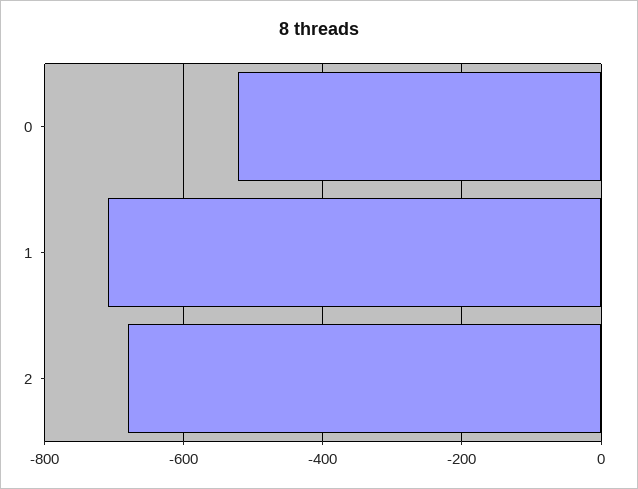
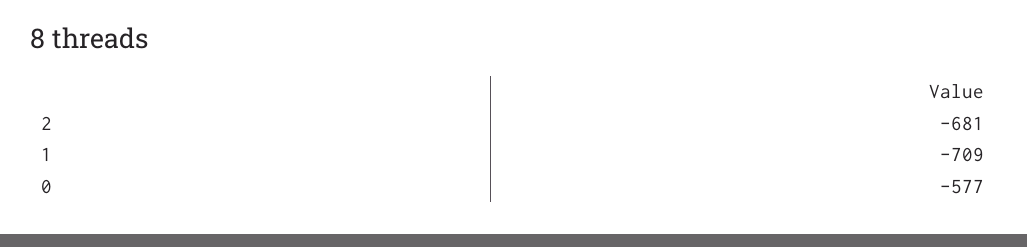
0: -520 -> -577

